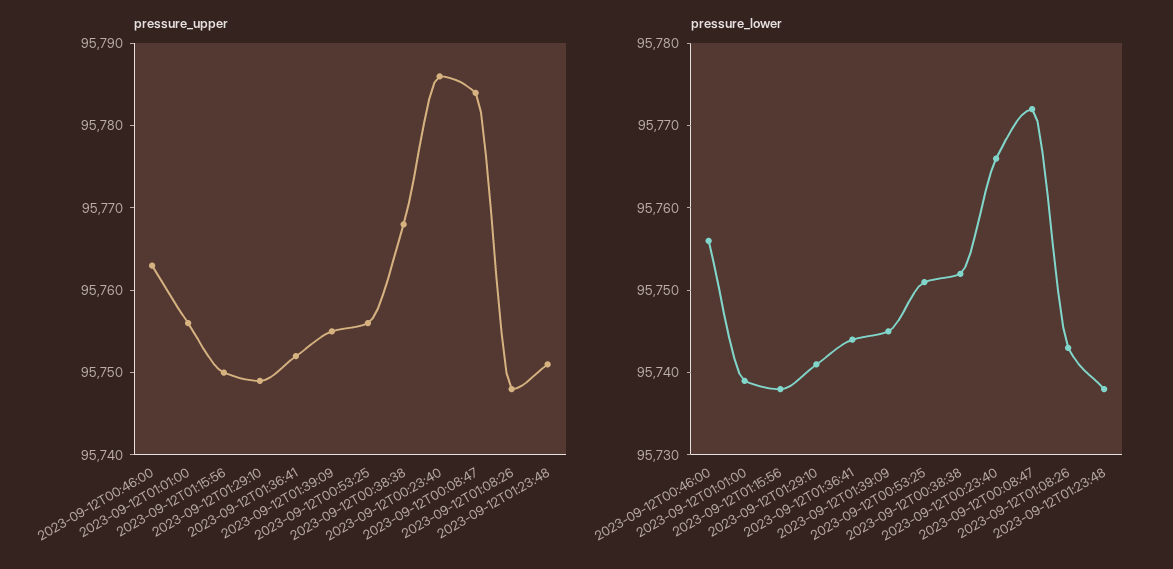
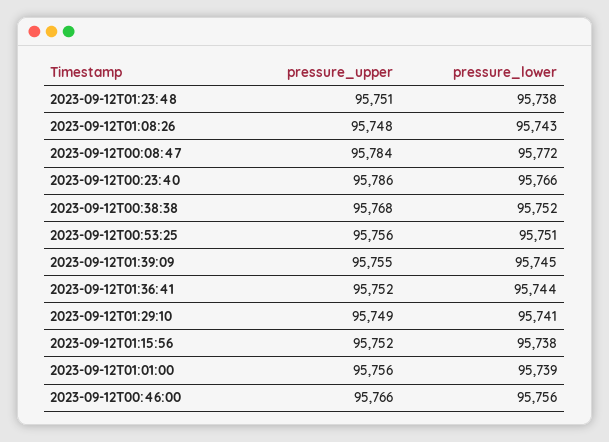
pressure_upper, 2023-09-12T00:46:00: 95763 -> 95766
pressure_upper, 2023-09-12T01:15:56: 95750 -> 95752

